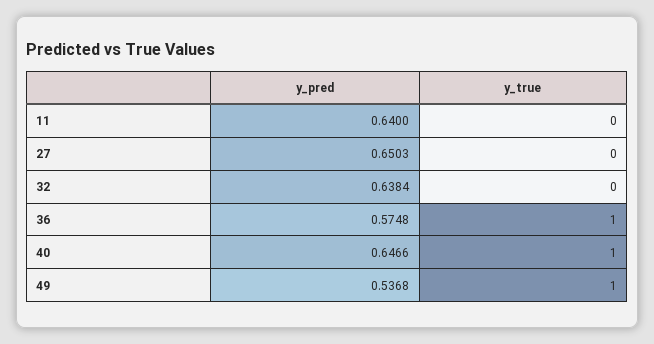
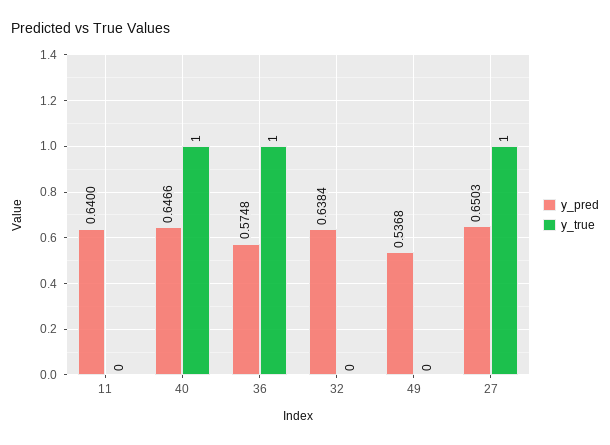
y_true, 27: 0 -> 1
y_true, 49: 1 -> 0

